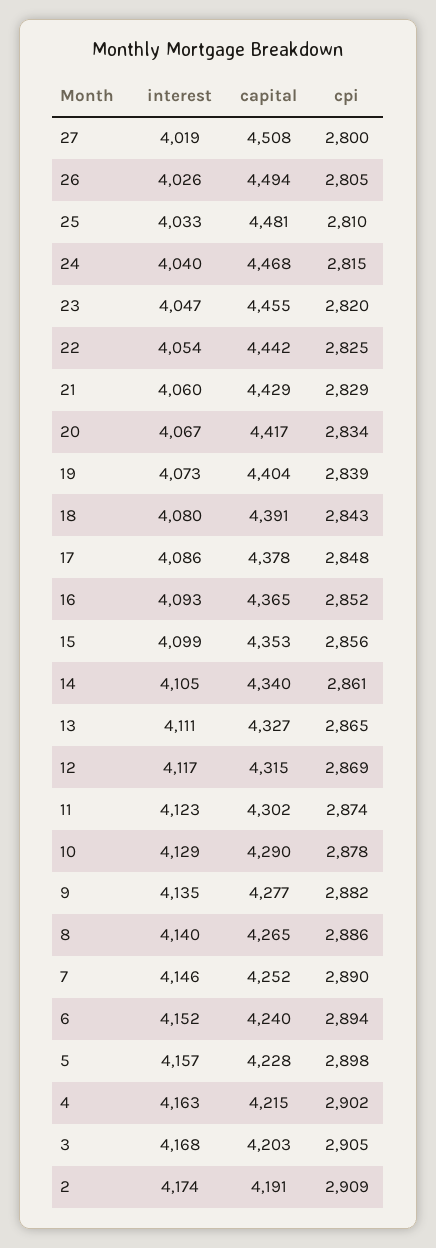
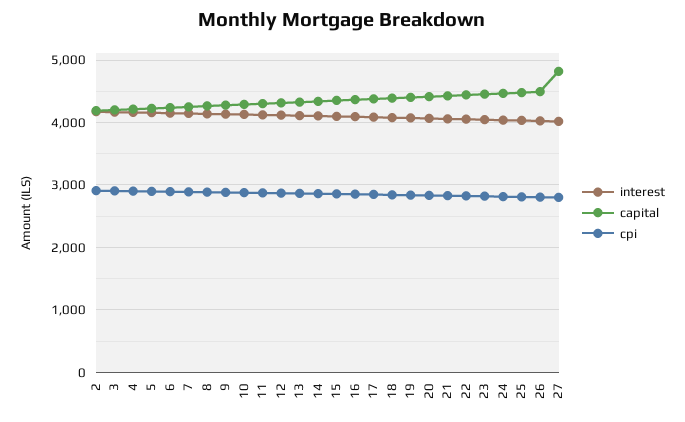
capital, 27: 4508 -> 4800

